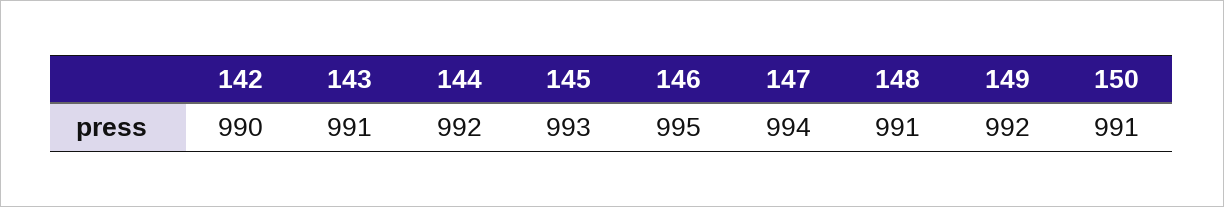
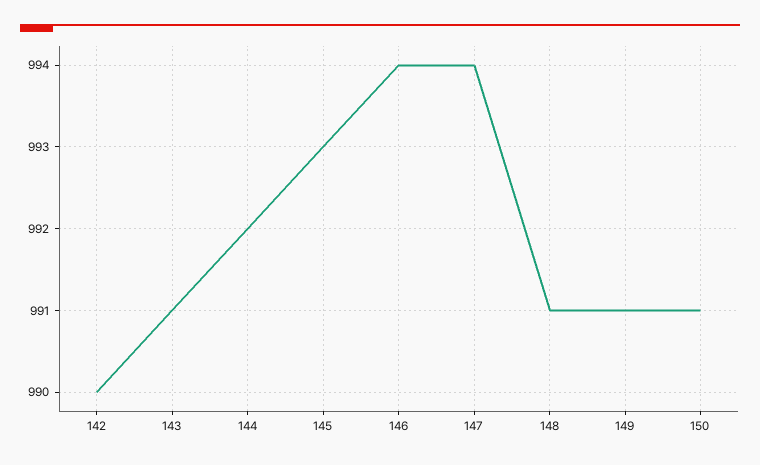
146: 995 -> 994
149: 992 -> 991

